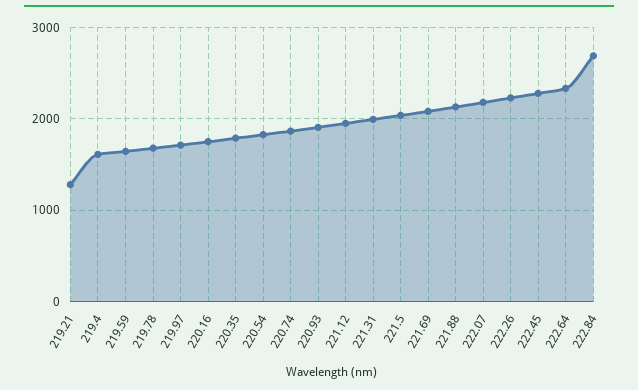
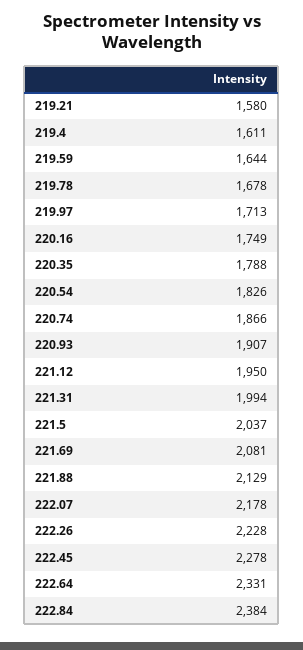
219.21: 1300 -> 1580
222.84: 2700 -> 2384

